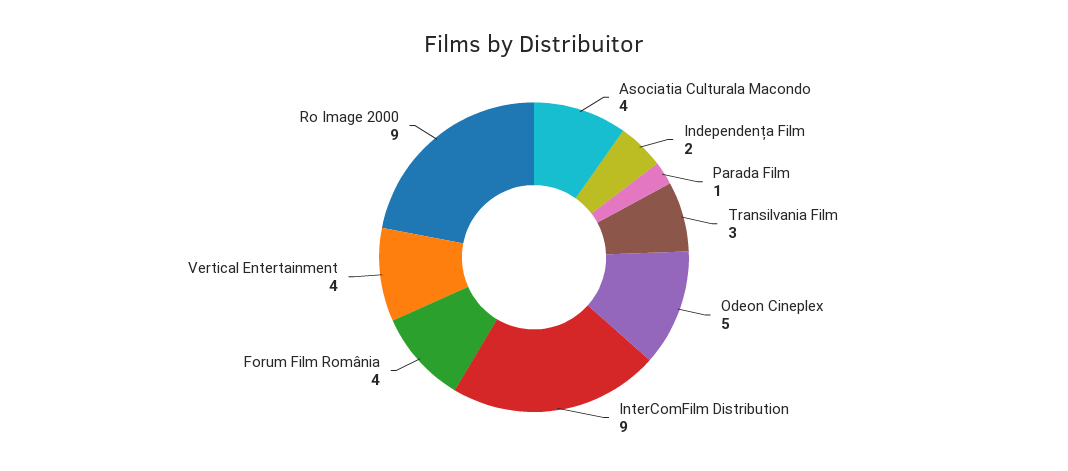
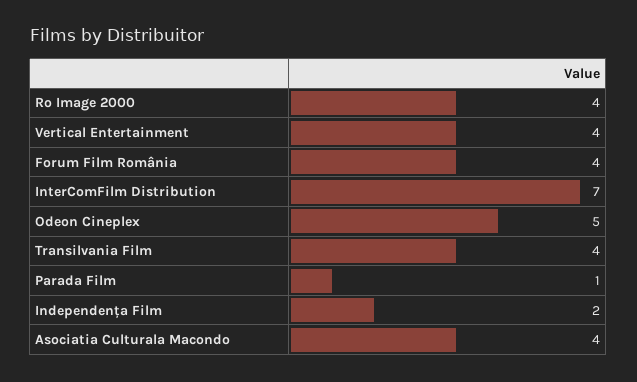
Transilvania Film: 3 -> 4
InterComFilm Distribution: 9 -> 7
Ro Image 2000: 9 -> 4

